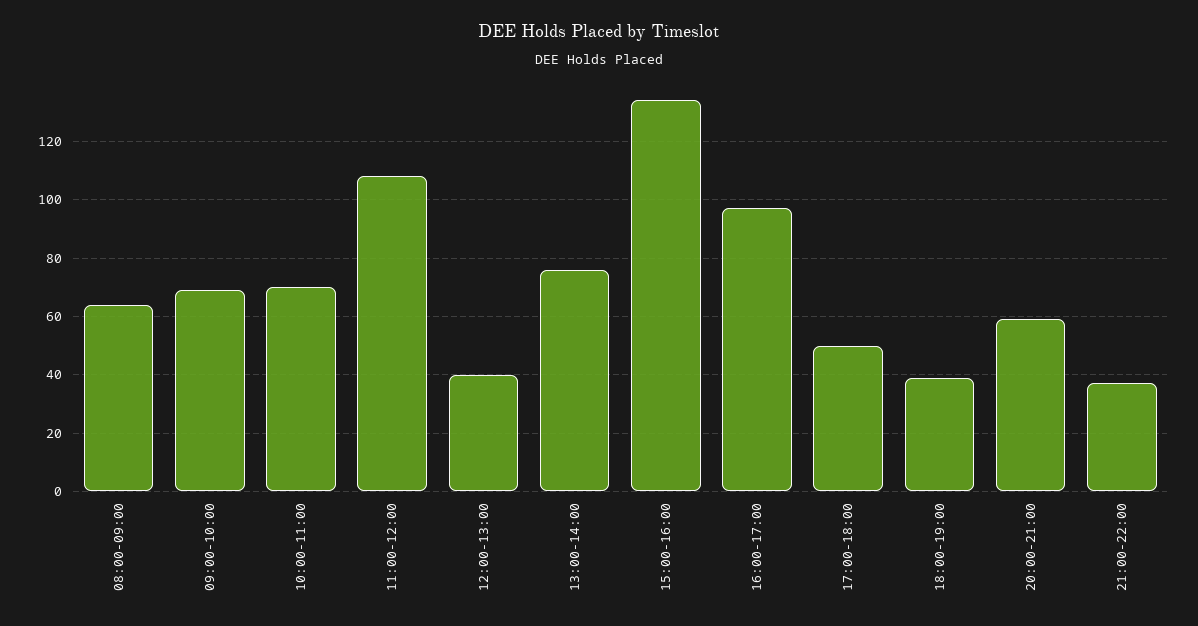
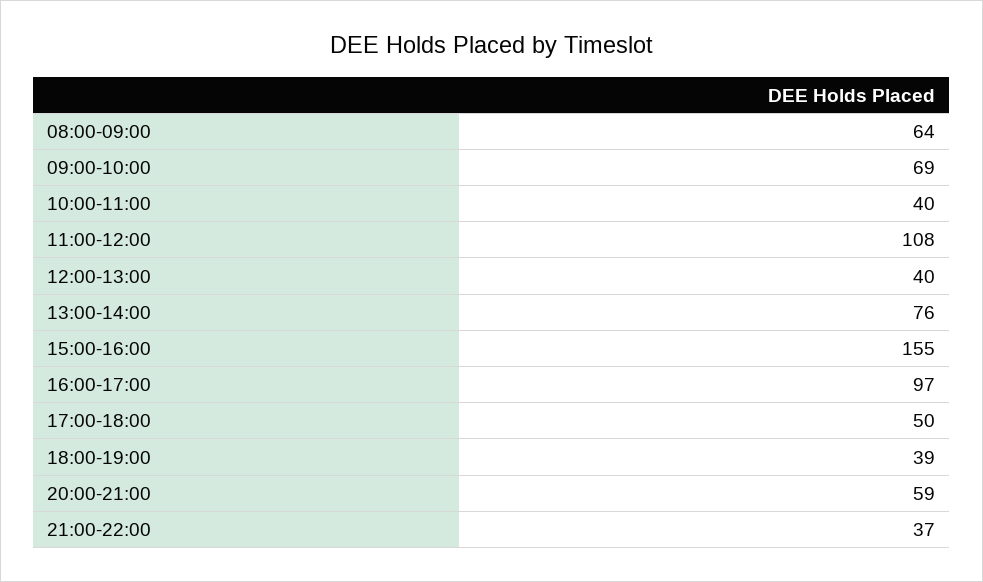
10:00-11:00: 70 -> 40
15:00-16:00: 135 -> 155

